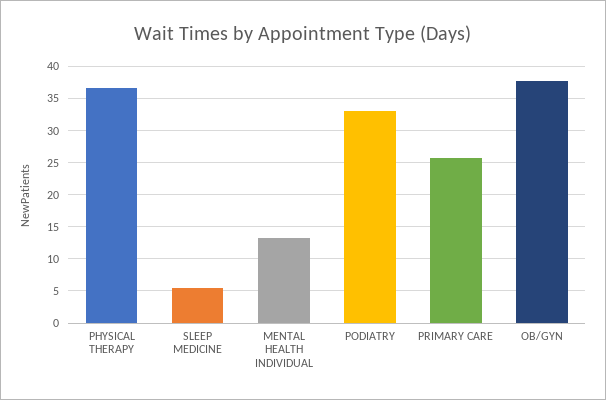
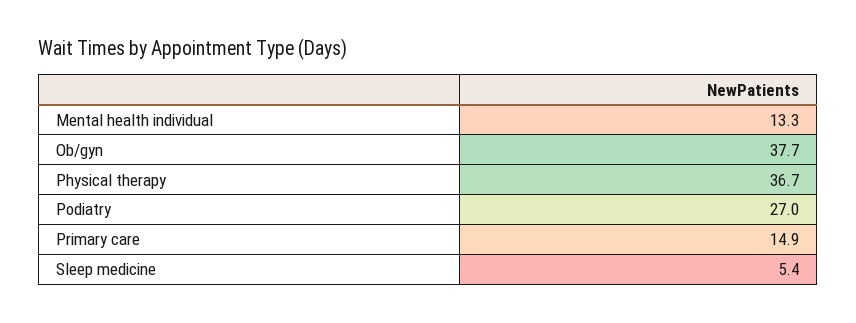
PODIATRY: 33 -> 27
PRIMARY CARE: 26 -> 14.9

